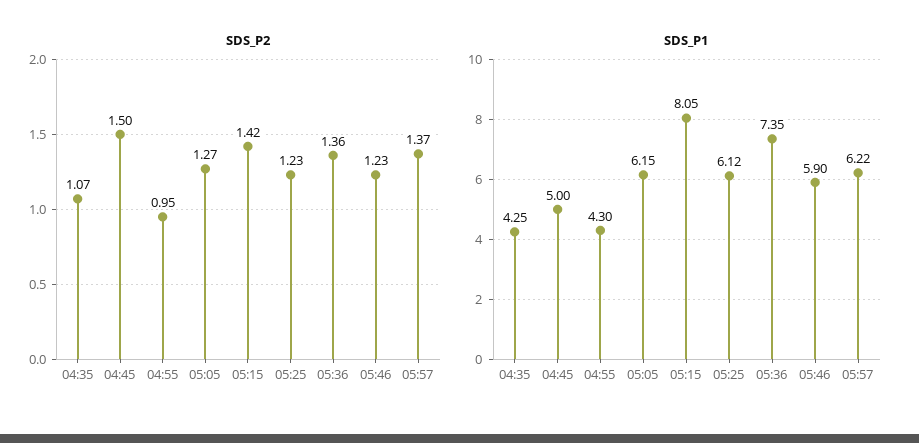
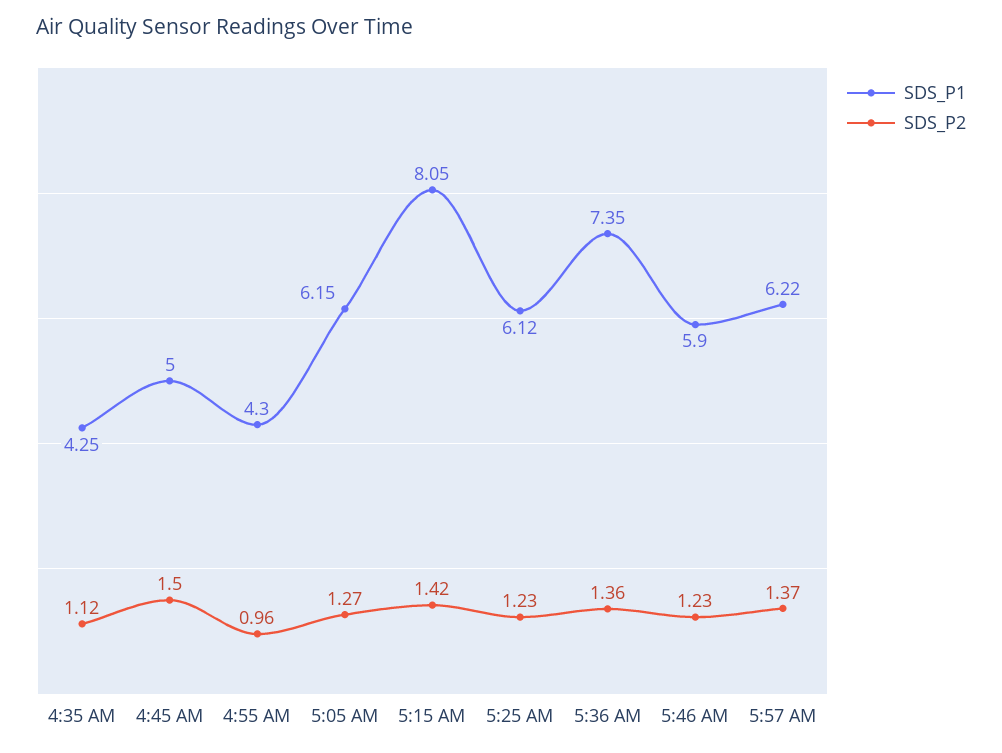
SDS_P2, 04:35: 1.07 -> 1.12
SDS_P2, 04:55: 0.95 -> 0.96

